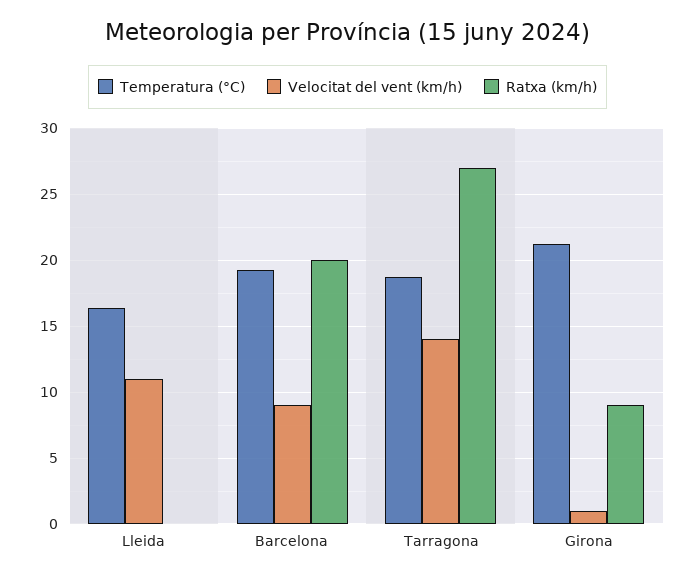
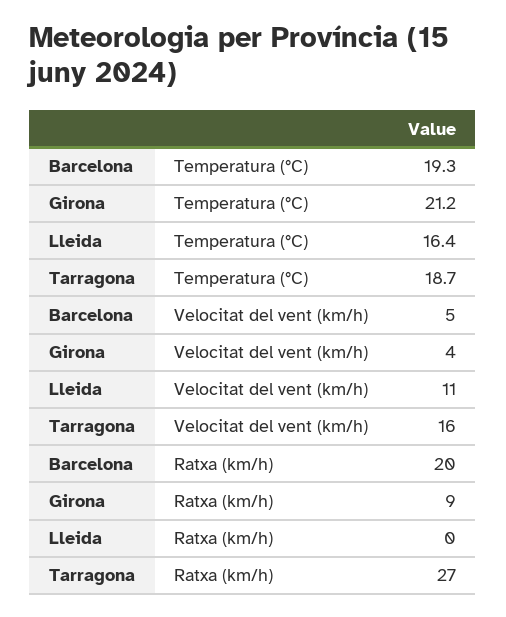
Velocitat del vent (km/h), Barcelona: 9 -> 5
Velocitat del vent (km/h), Tarragona: 14 -> 16
Velocitat del vent (km/h), Girona: 1 -> 4

